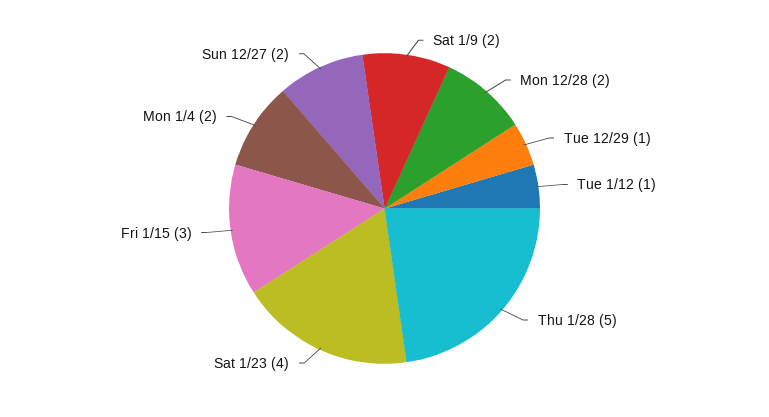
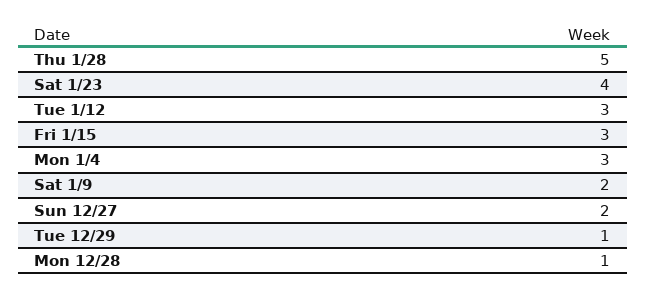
Mon 12/28: 2 -> 1
Tue 1/12: 1 -> 3
Mon 1/4: 2 -> 3

